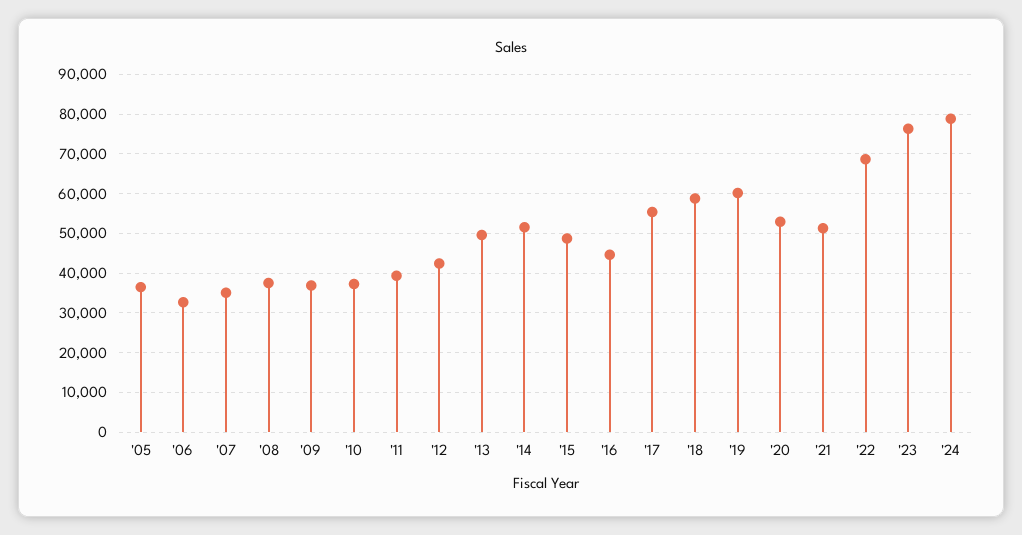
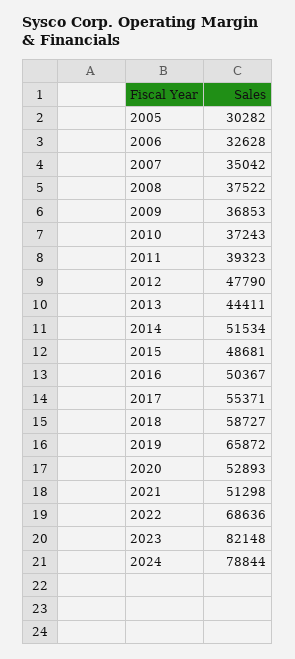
'05: 36000 -> 30282
'12: 42000 -> 47790
'13: 50000 -> 44411
'16: 44000 -> 50367
'19: 60000 -> 65872
'23: 76000 -> 82148

